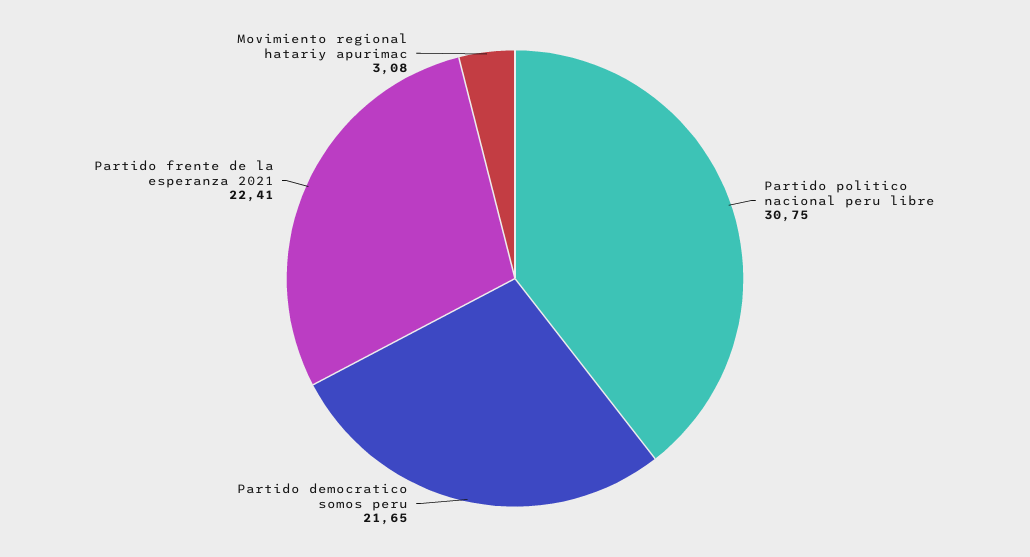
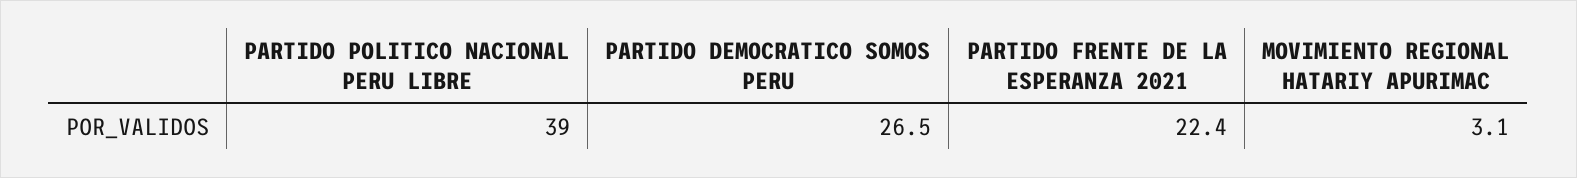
Partido politico nacional peru libre: 30.75 -> 39
Partido democratico somos peru: 21.65 -> 26.5

